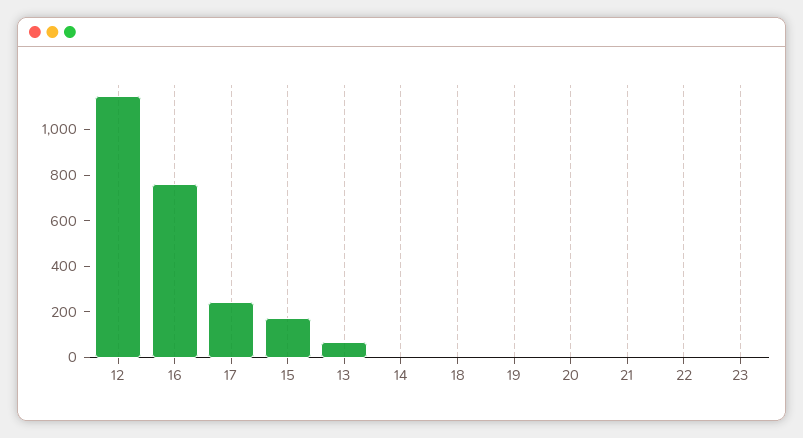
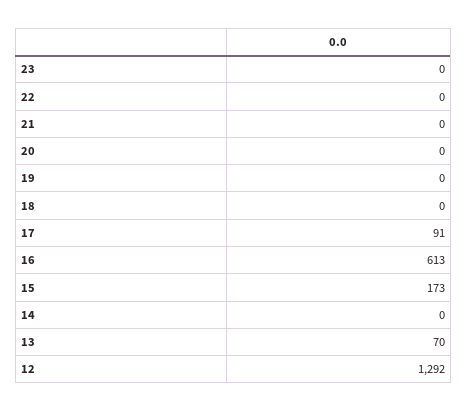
12: 1150 -> 1292
16: 750 -> 613
17: 250 -> 91

